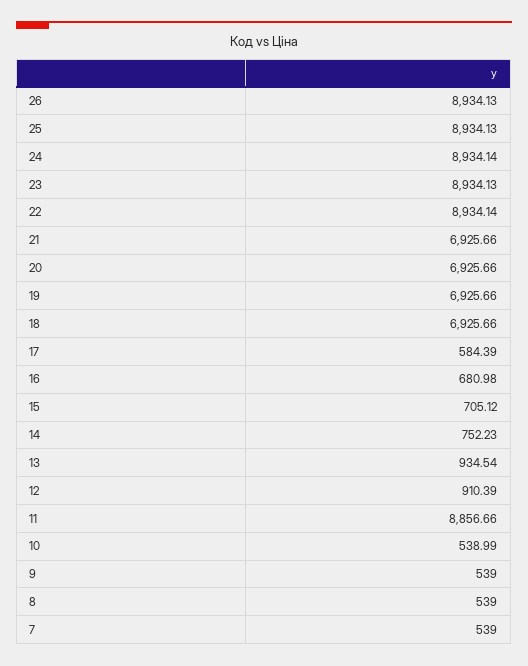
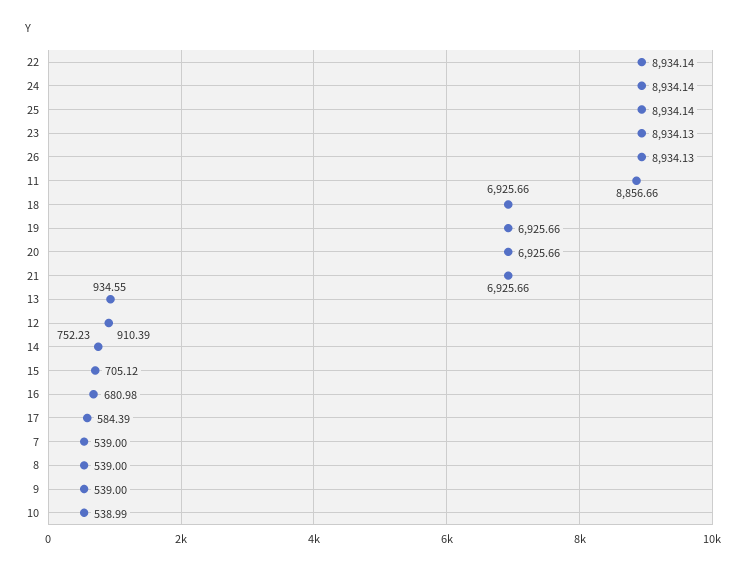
25: 8934.13 -> 8934.14
13: 934.54 -> 934.55

